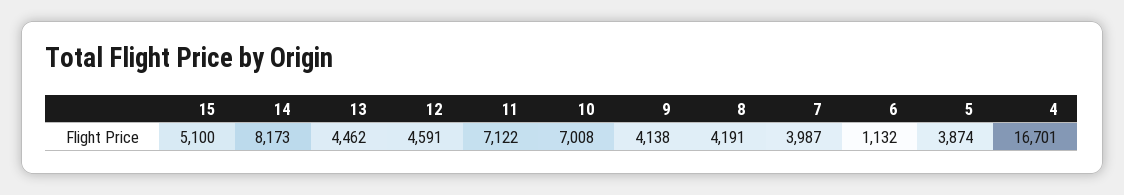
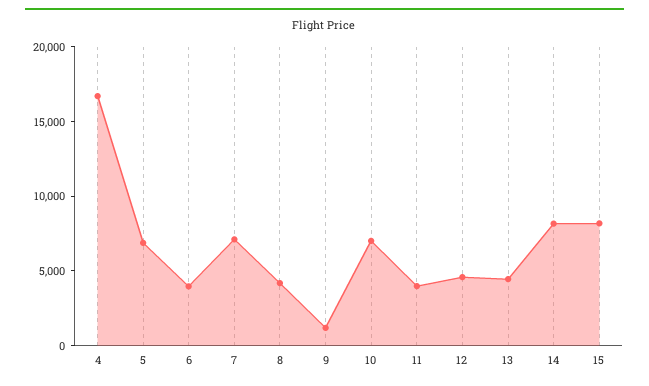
15: 5100 -> 8000
11: 7122 -> 4000
9: 4138 -> 1000
7: 3987 -> 7000
6: 1132 -> 4000
5: 3874 -> 7000

